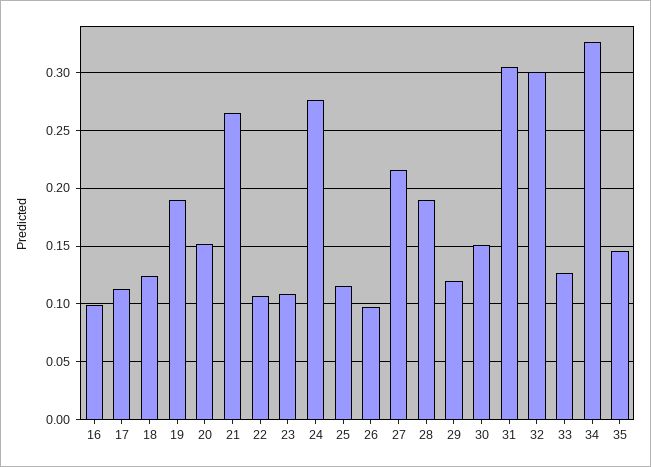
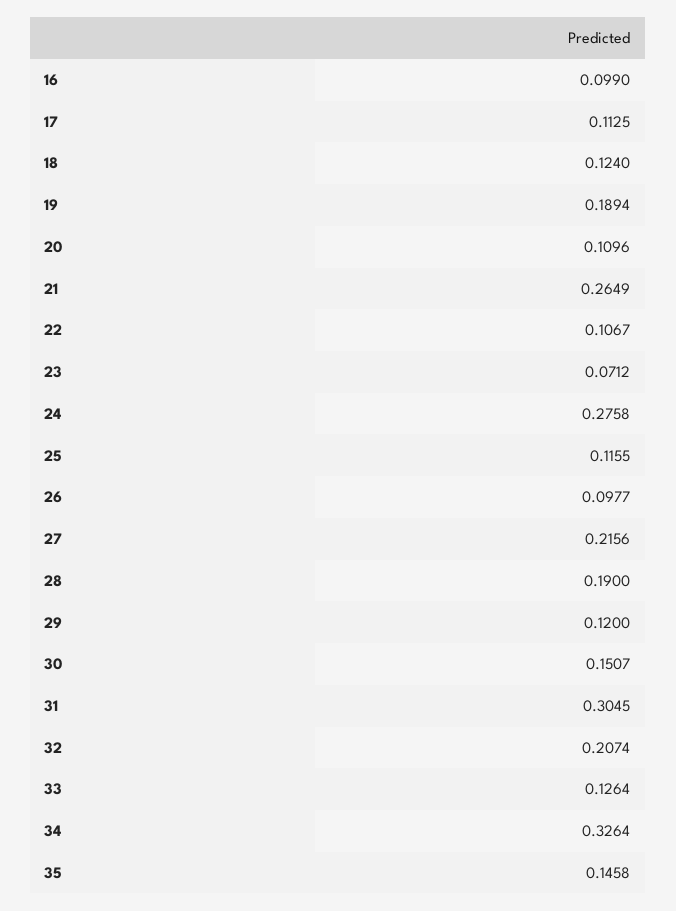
20: 0.15 -> 0.1096
23: 0.11 -> 0.0712
32: 0.3 -> 0.2074

